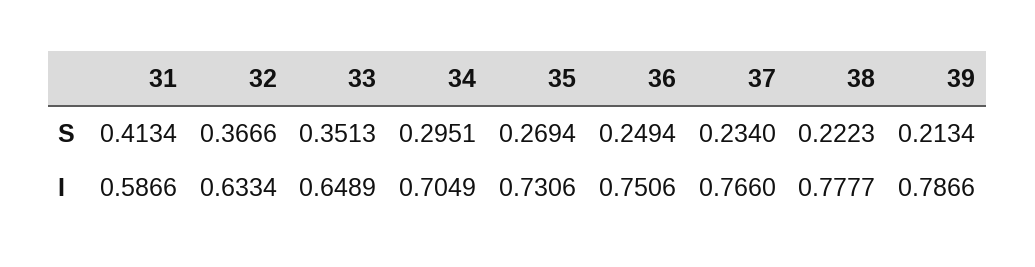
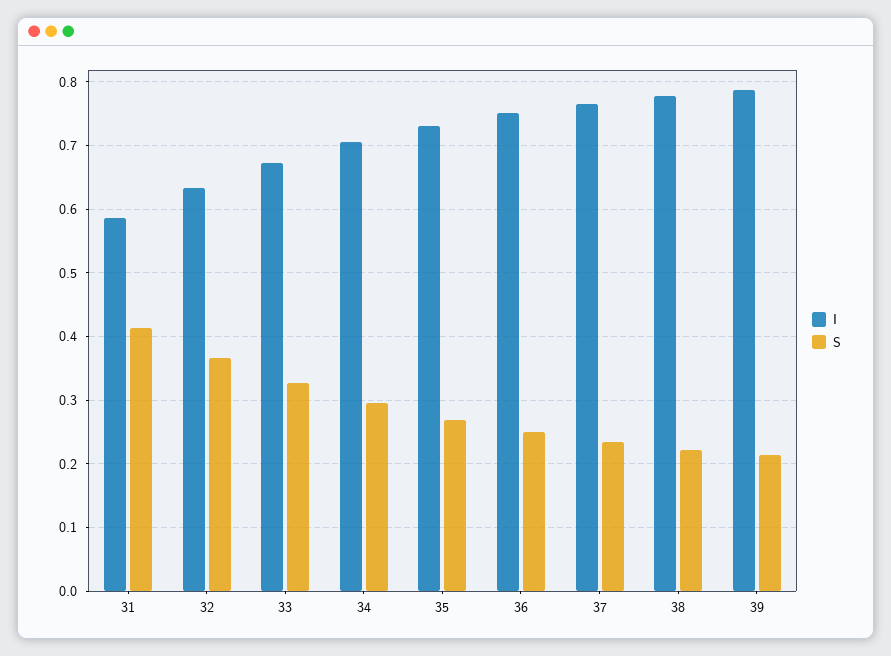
S, 33: 0.3513 -> 0.33
I, 33: 0.6489 -> 0.67

